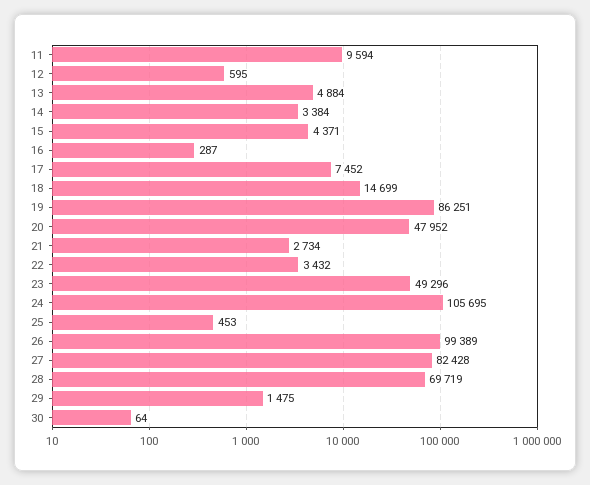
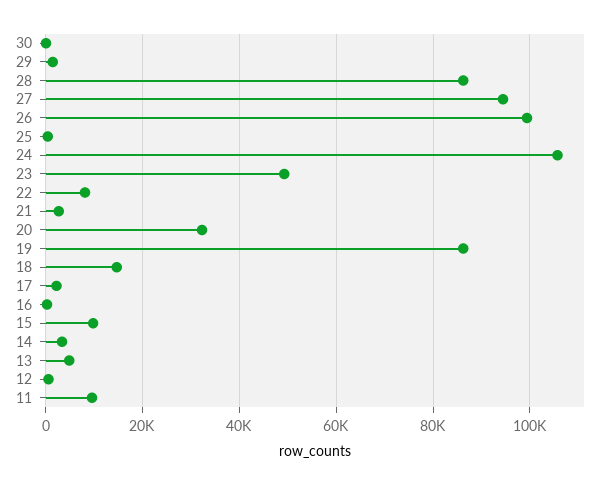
15: 4371 -> 10000
17: 7452 -> 2000
20: 47952 -> 32000
22: 3432 -> 8000
27: 82428 -> 94000
28: 69719 -> 86000

